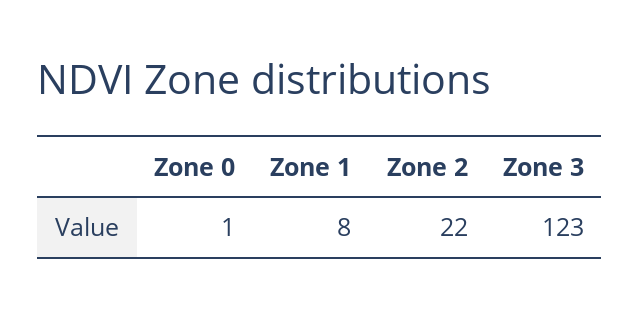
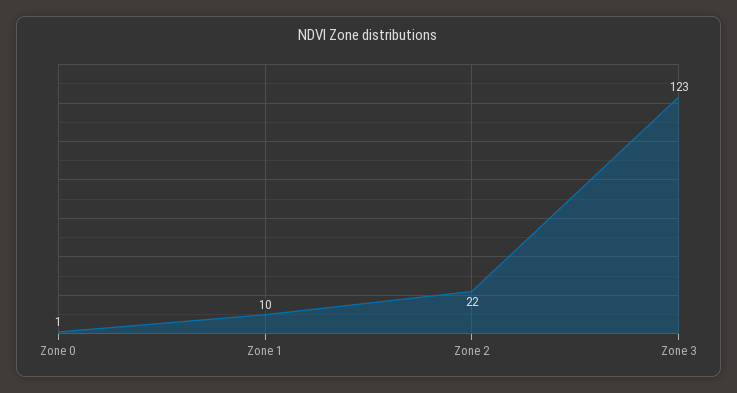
Zone 1: 8 -> 10

